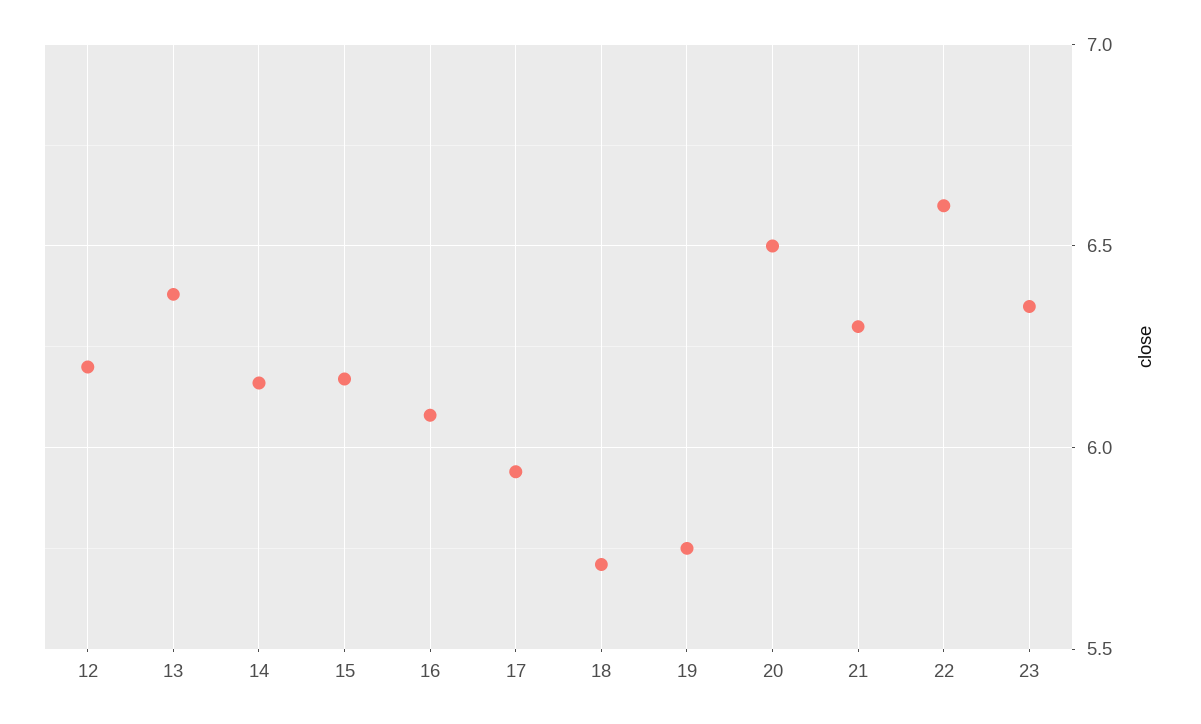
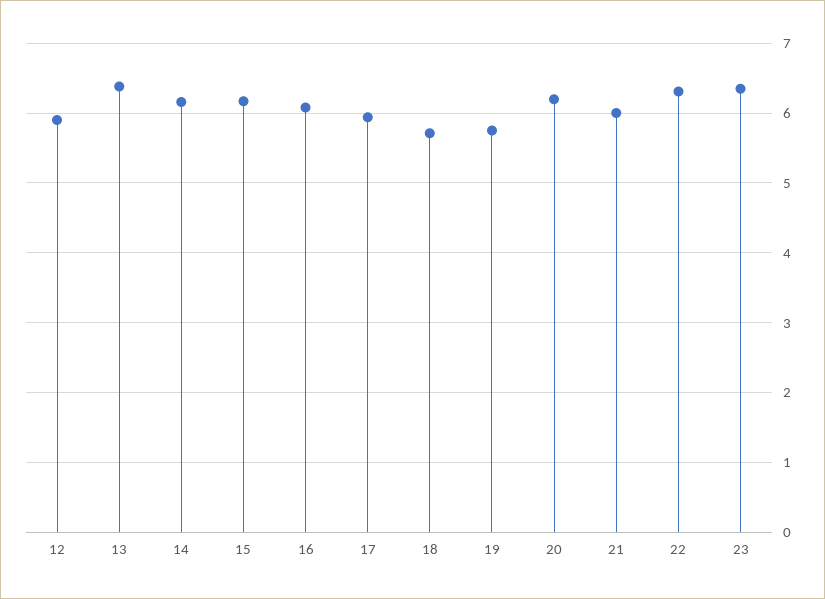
12: 6.2 -> 5.9
20: 6.5 -> 6.2
21: 6.3 -> 6
22: 6.6 -> 6.3

